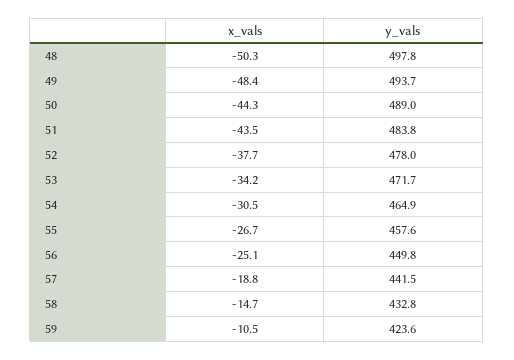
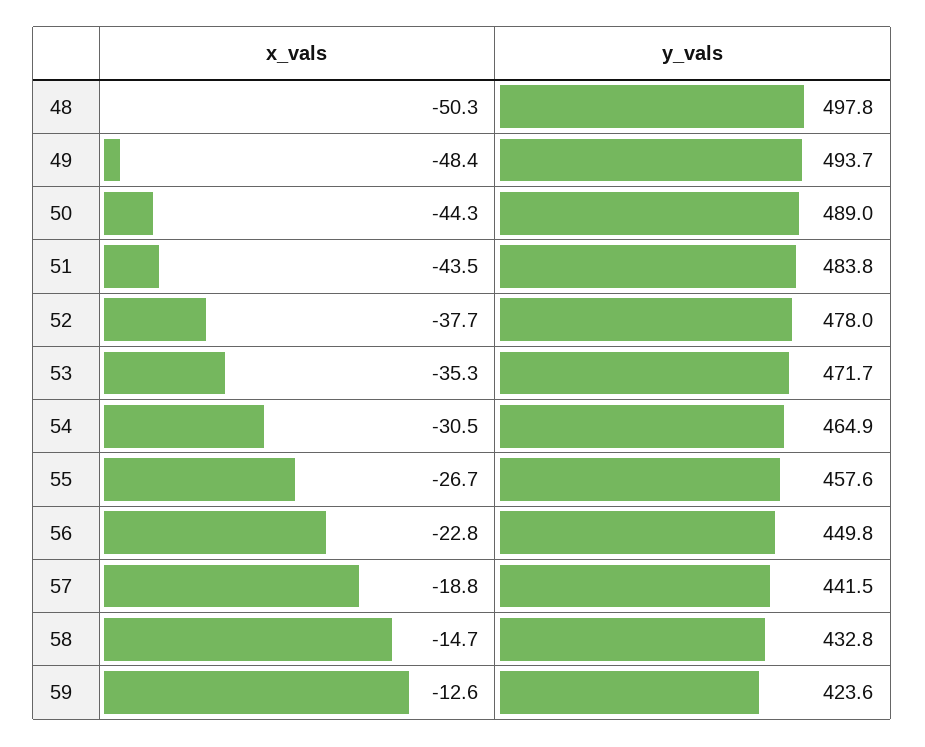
x_vals, 53: -34.2 -> -35.3
x_vals, 56: -25.1 -> -22.8
x_vals, 59: -10.5 -> -12.6

